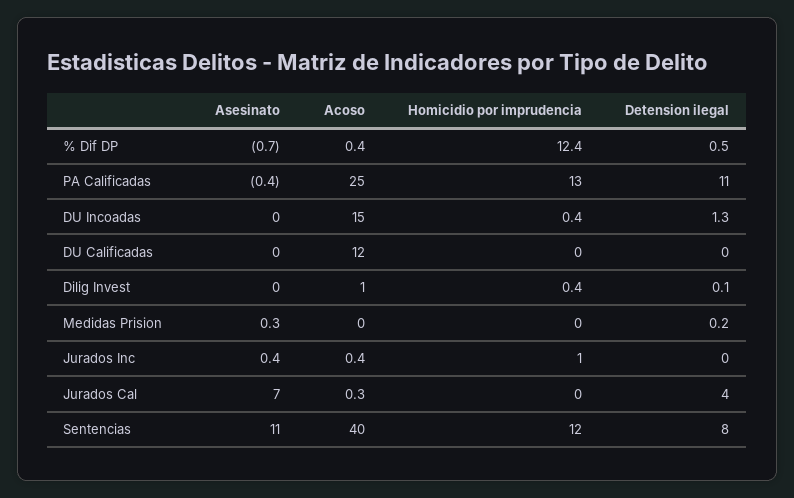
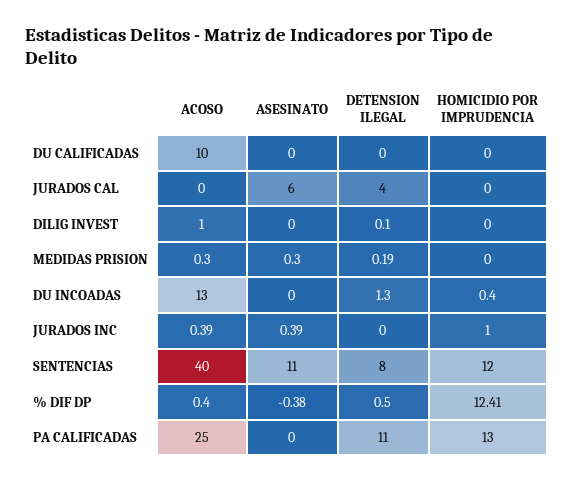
Asesinato, % Dif DP: -0.7 -> -0.38
Asesinato, PA Calificadas: -0.4 -> 0
Acoso, DU Incoadas: 15 -> 13
Acoso, DU Calificadas: 12 -> 10
Homicidio por imprudencia, Dilig Invest: 0.4 -> 0
Acoso, Medidas Prision: 0 -> 0.3
Asesinato, Jurados Cal: 7 -> 6
Acoso, Jurados Cal: 0.3 -> 0

